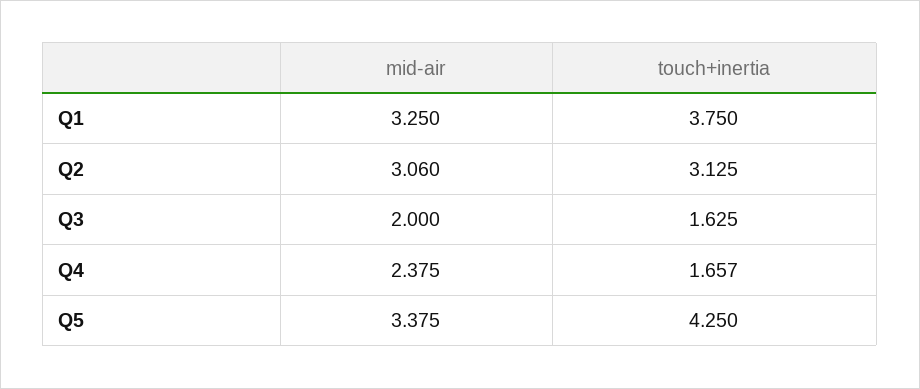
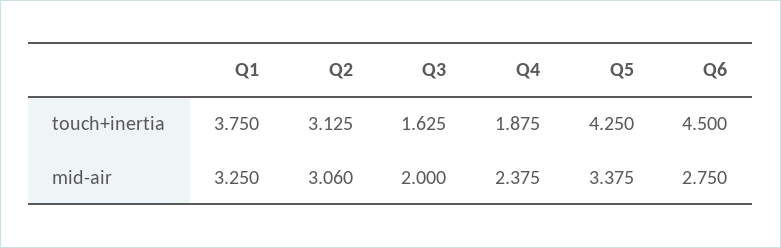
touch+inertia, Q4: 1.657 -> 1.875
touch+inertia, Q6: none -> 4.5
mid-air, Q6: none -> 2.75

